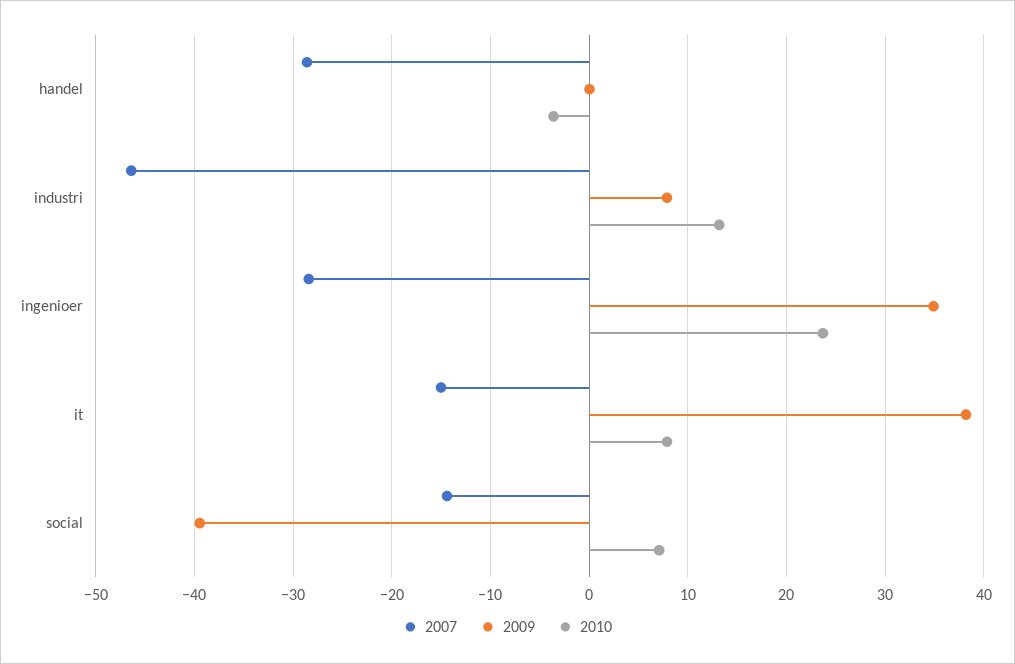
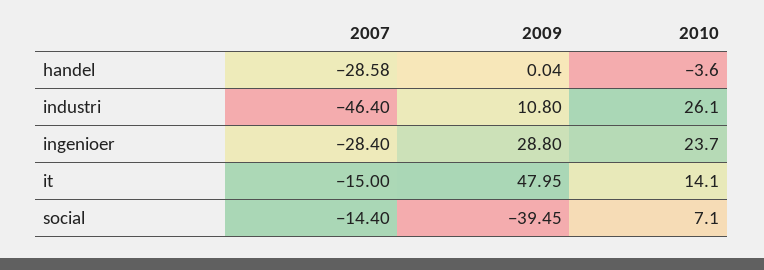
2009, industri: 8 -> 10.8
2010, industri: 13 -> 26.1
2009, ingenioer: 35 -> 28.8
2009, it: 38 -> 47.95
2010, it: 8 -> 14.1

